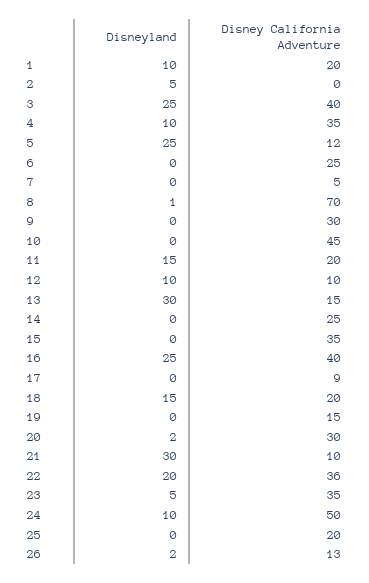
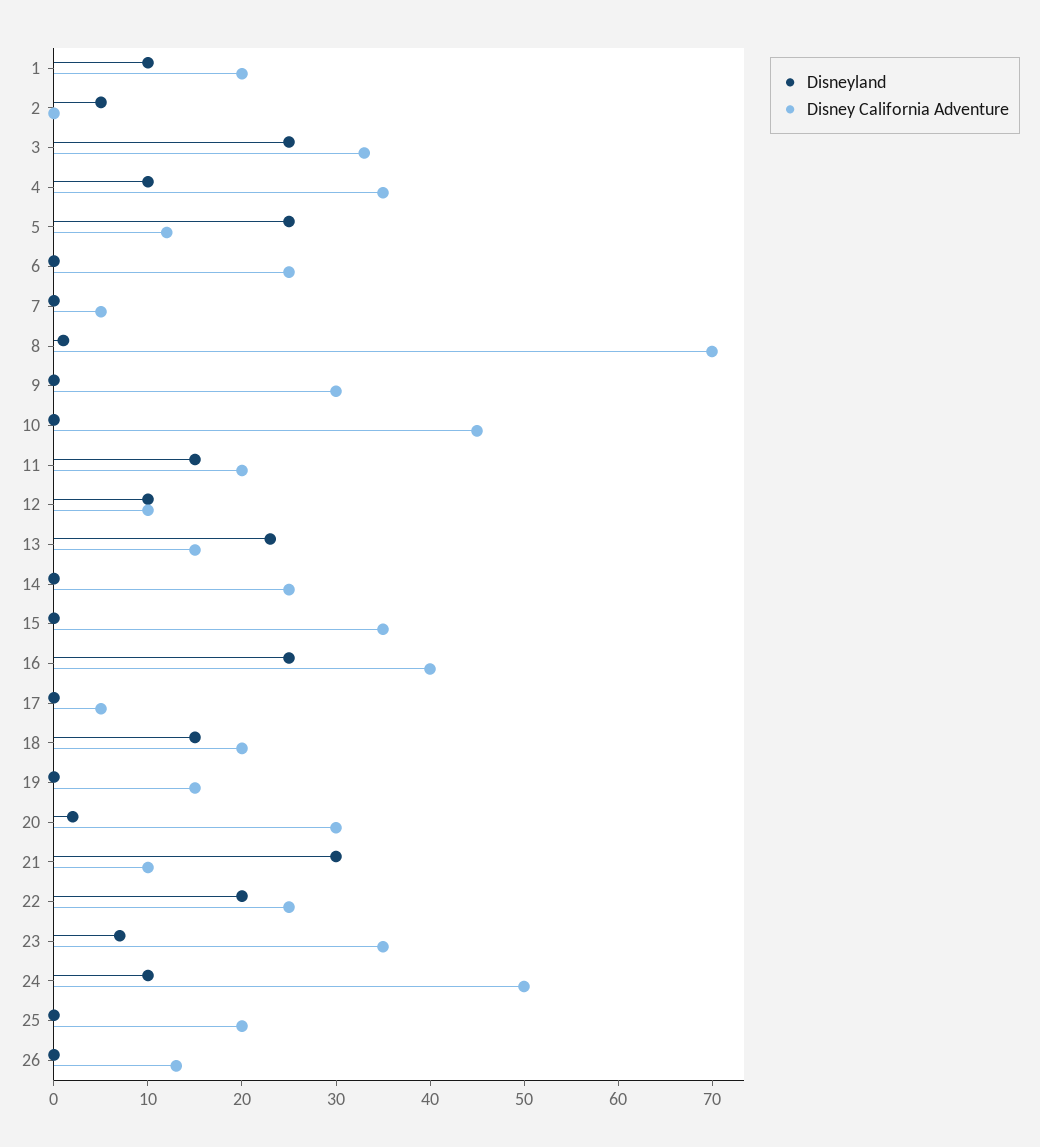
Disney California Adventure, 3: 40 -> 33
Disneyland, 13: 30 -> 23
Disney California Adventure, 17: 9 -> 5
Disney California Adventure, 22: 36 -> 25
Disneyland, 23: 5 -> 7
Disneyland, 26: 2 -> 0

